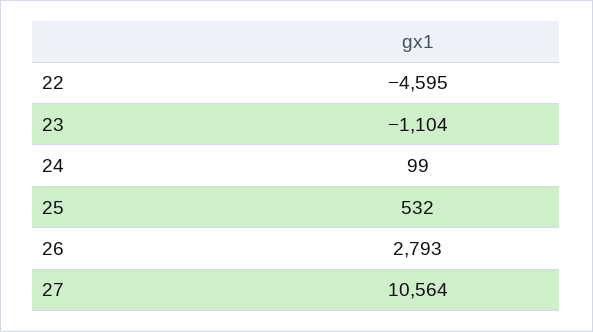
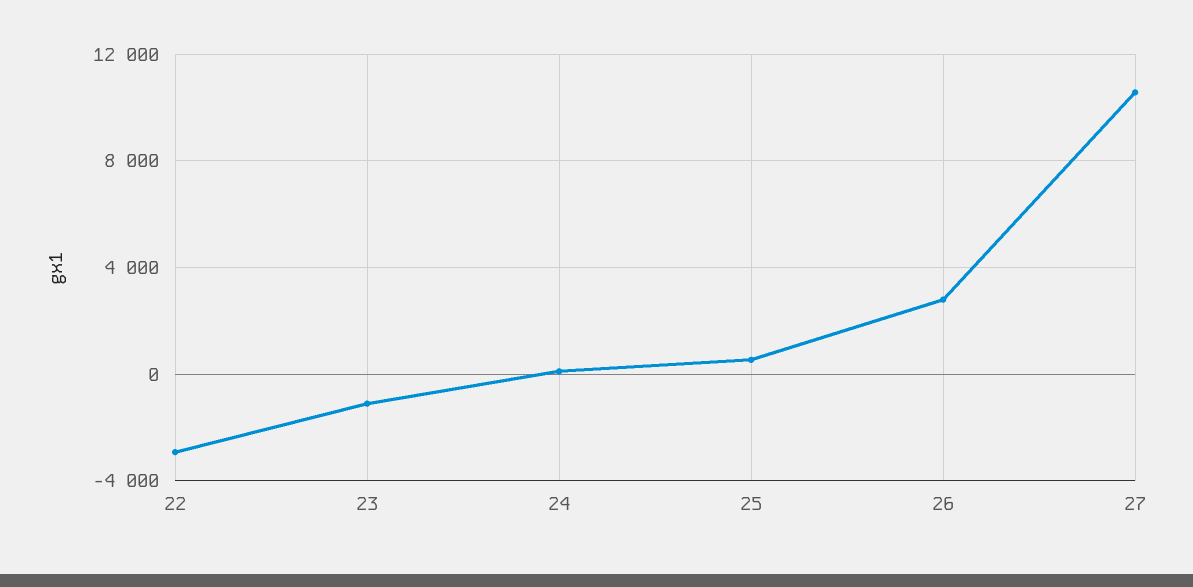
22: -4595 -> -3000

